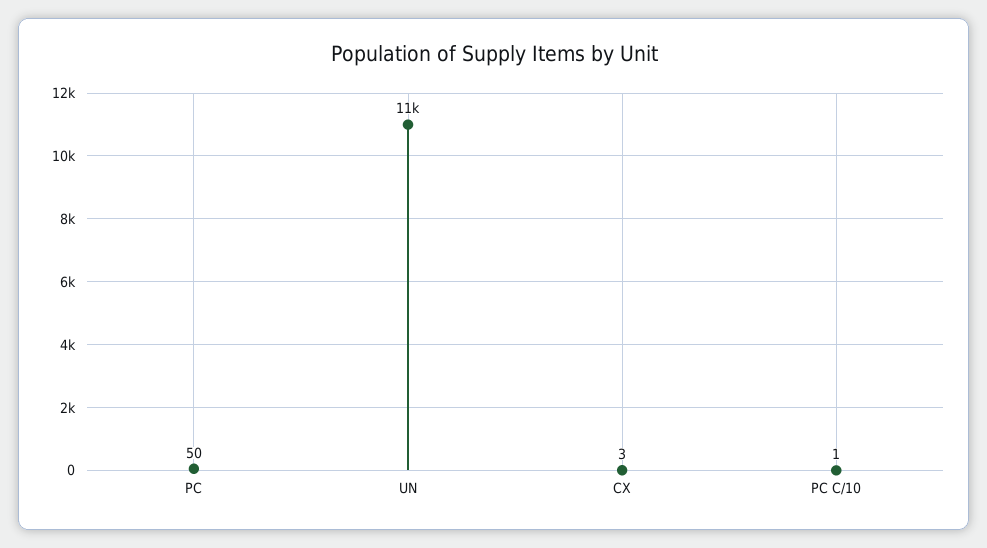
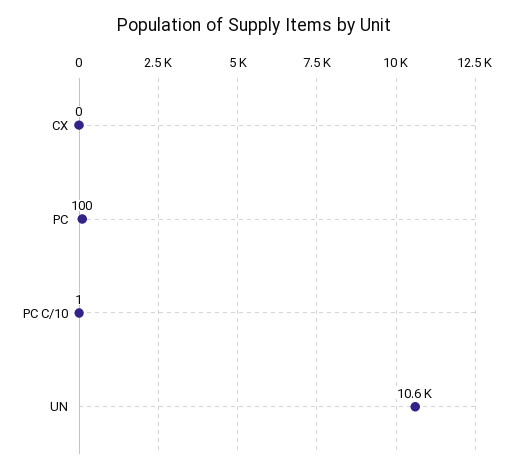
PC: 50 -> 100
CX: 3 -> 0

